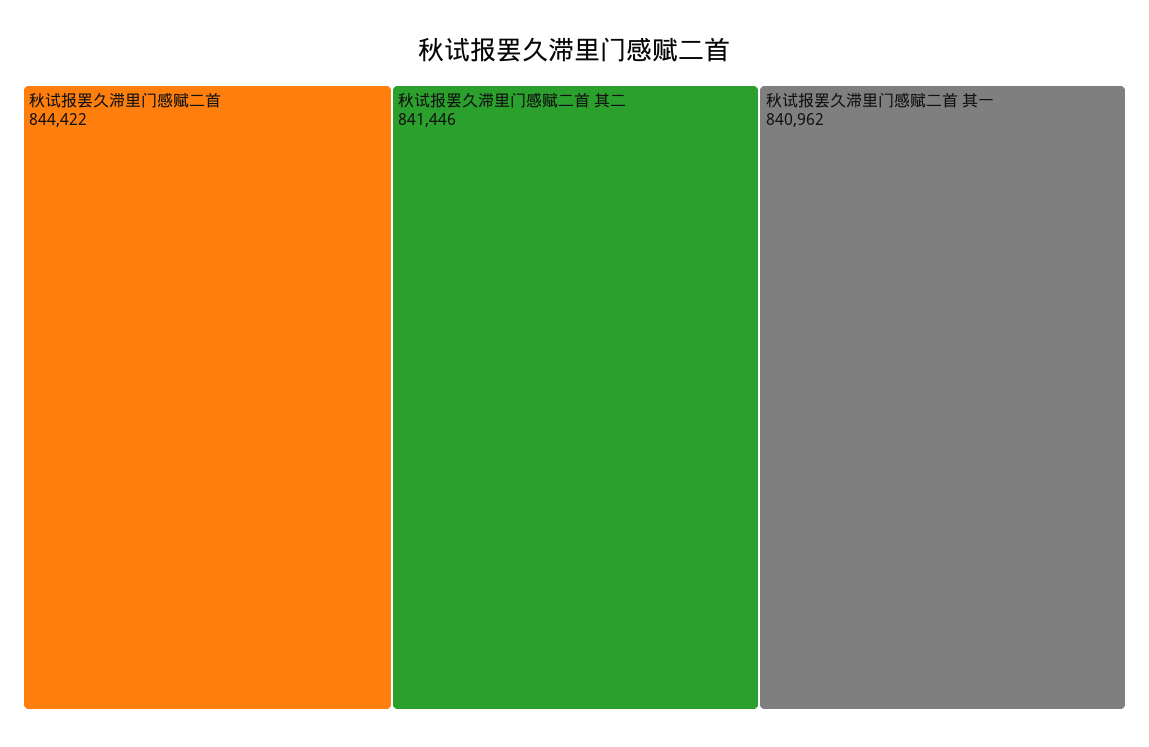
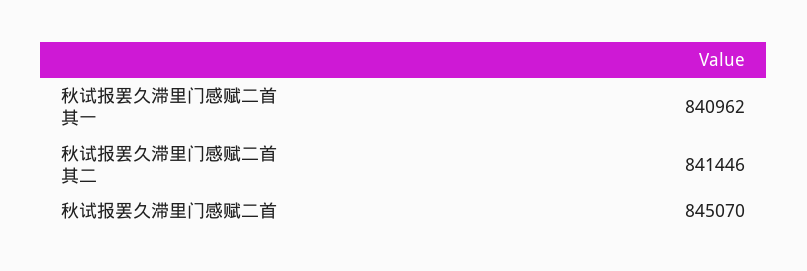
秋试报罢久滞里门感赋二首: 844422 -> 845070

